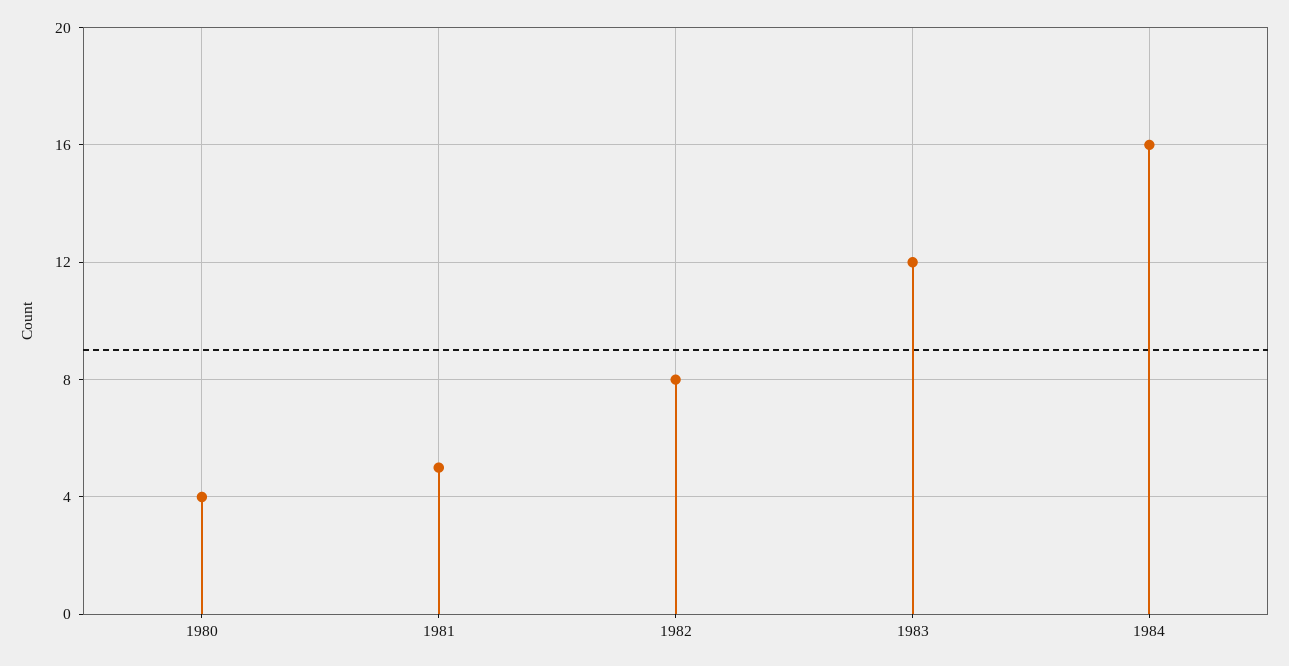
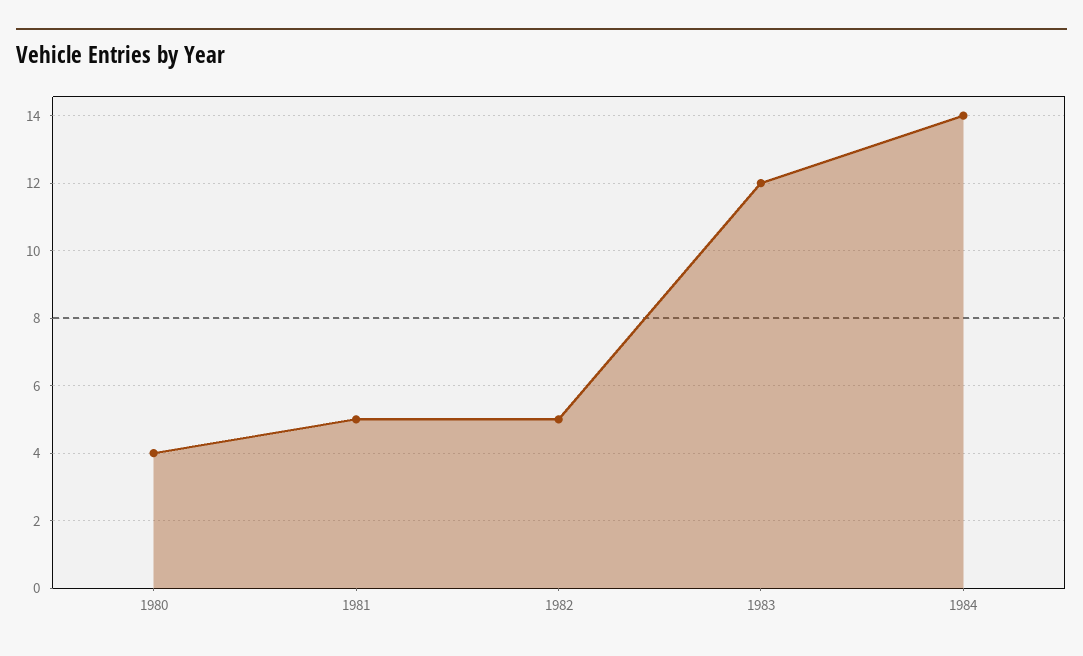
1982: 8 -> 5
1984: 16 -> 14

